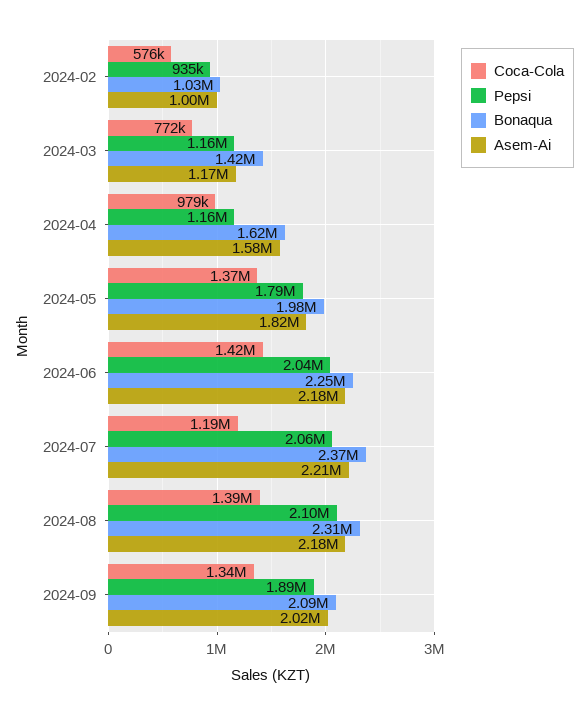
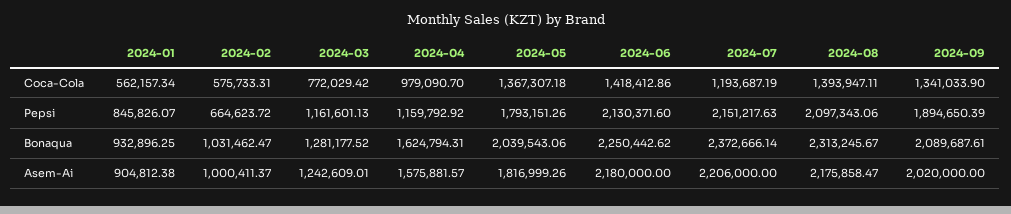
Pepsi, 2024-02: 935000 -> 664623.72
Bonaqua, 2024-03: 1420000 -> 1281177.52
Asem-Ai, 2024-03: 1170000 -> 1242609.01
Bonaqua, 2024-05: 1980000 -> 2039543.06
Pepsi, 2024-06: 2040000 -> 2130371.6
Pepsi, 2024-07: 2060000 -> 2151217.63
Coca-Cola, 2024-01: none -> 562157.34
Pepsi, 2024-01: none -> 845826.07
Bonaqua, 2024-01: none -> 932896.25
Asem-Ai, 2024-01: none -> 904812.38

